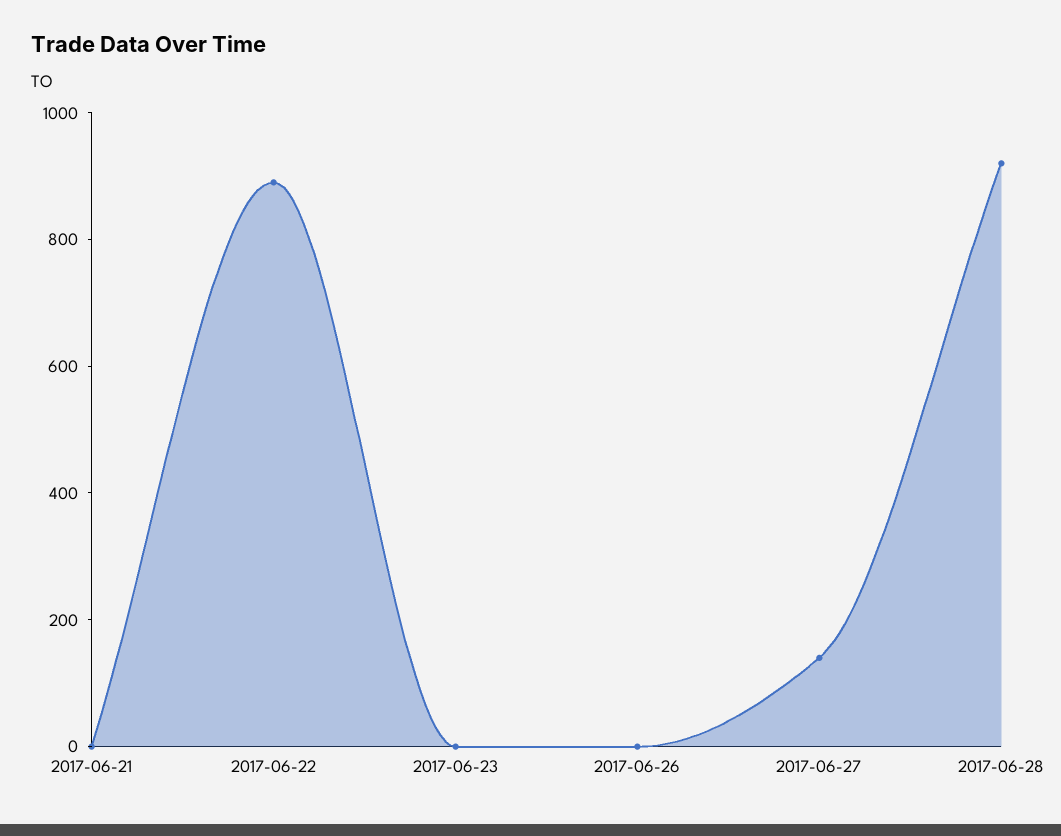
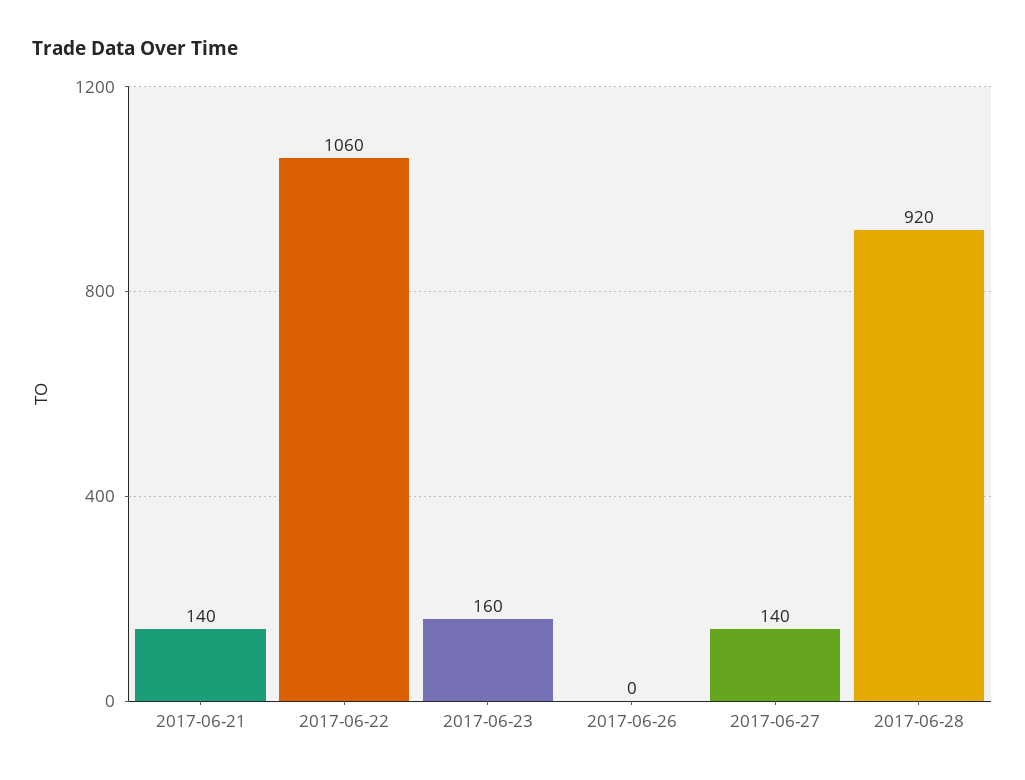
2017-06-21: 0 -> 140
2017-06-22: 900 -> 1060
2017-06-23: 0 -> 160

